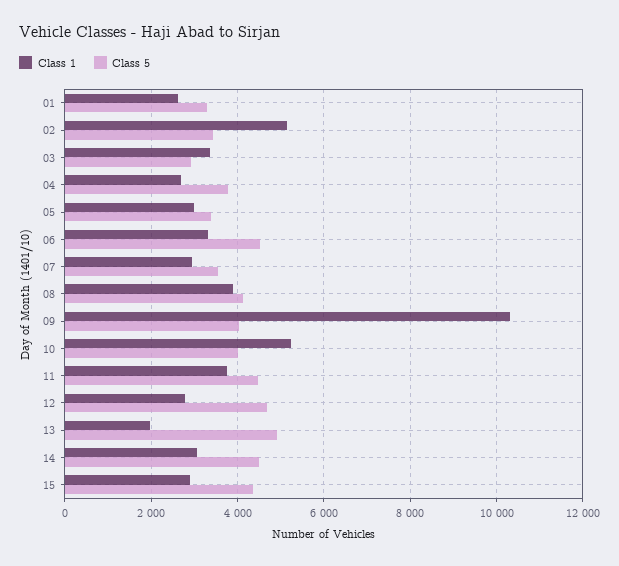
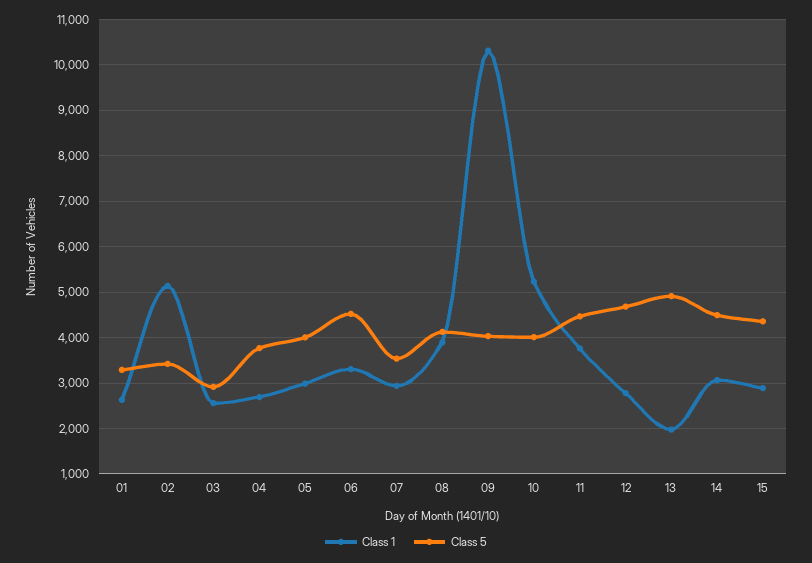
Class 1, 03: 3400 -> 2600
Class 5, 05: 3400 -> 4000

